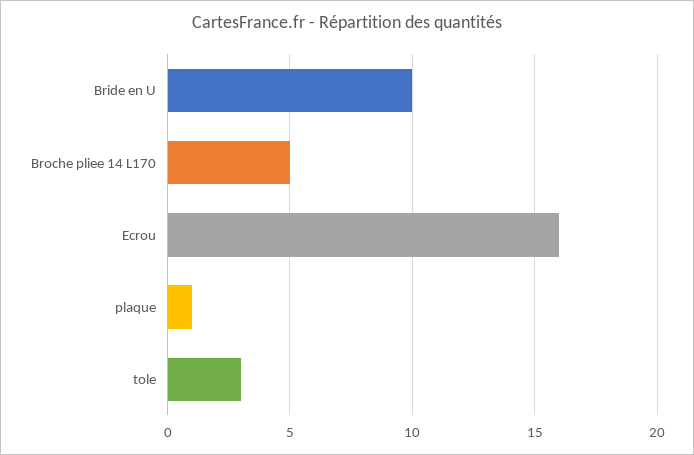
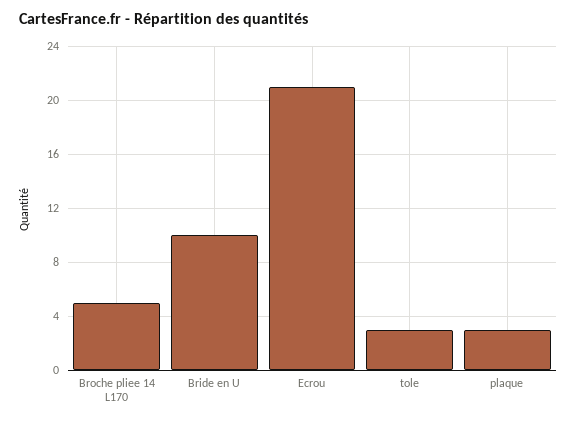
Ecrou: 16 -> 21
plaque: 1 -> 3

